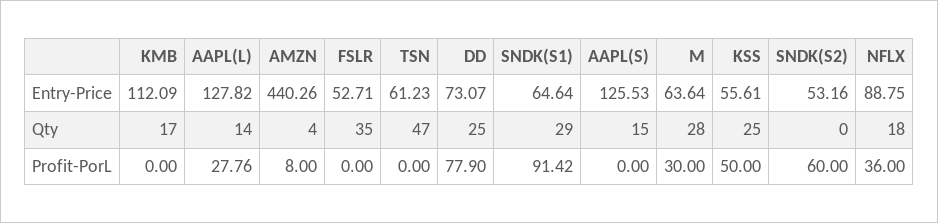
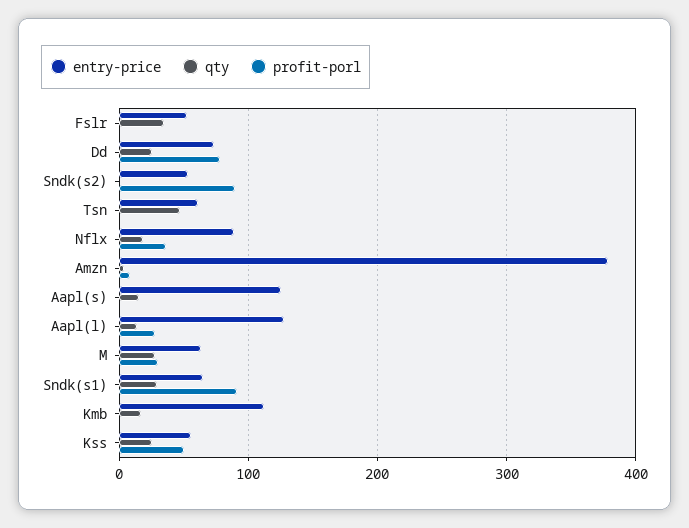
Entry-Price, AMZN: 440.26 -> 380
Profit-PorL, SNDK(S2): 60 -> 90

